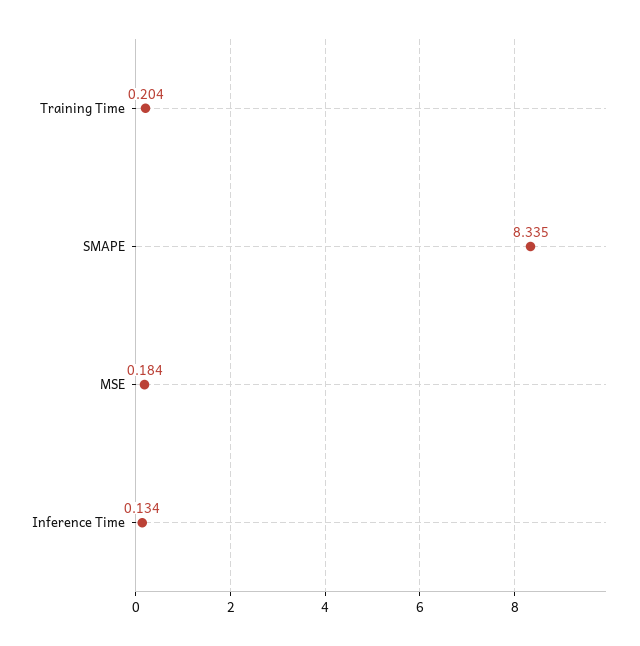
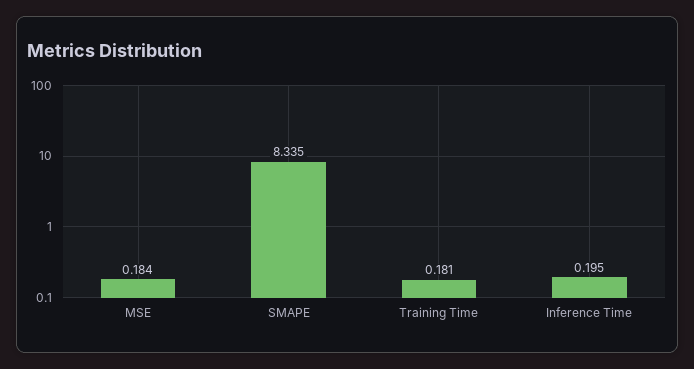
Training Time: 0.204 -> 0.181
Inference Time: 0.134 -> 0.195

